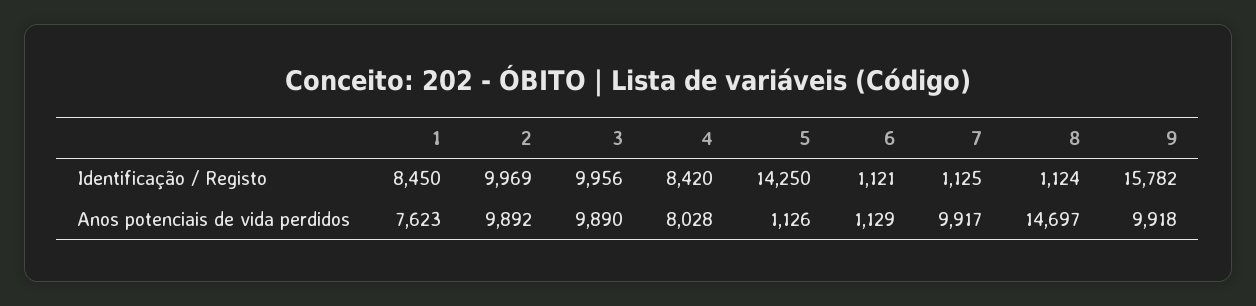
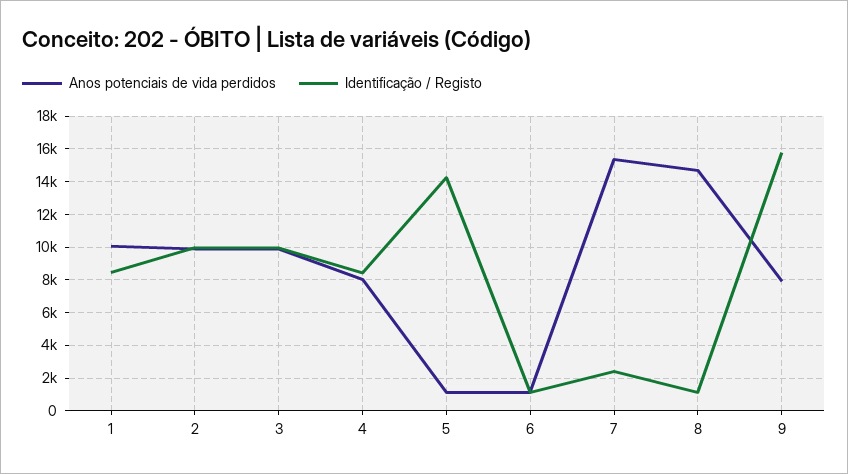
Identificação / Registo, 7: 1125 -> 2500
Anos potenciais de vida perdidos, 1: 7623 -> 10000
Anos potenciais de vida perdidos, 7: 9917 -> 15500
Anos potenciais de vida perdidos, 9: 9918 -> 8000

